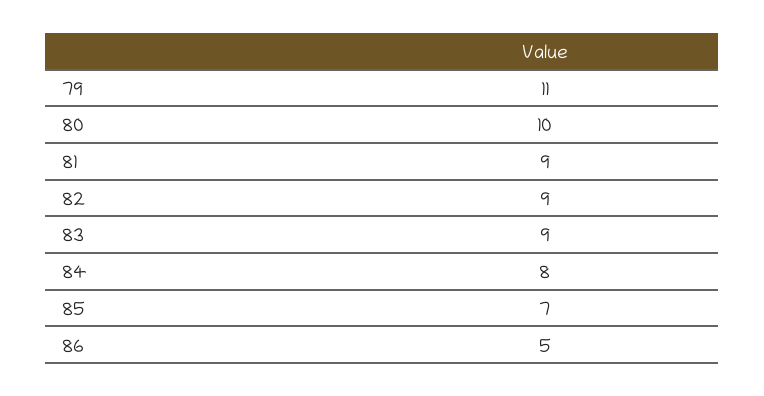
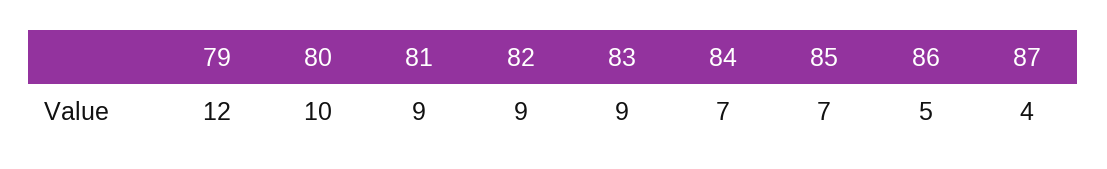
79: 11 -> 12
84: 8 -> 7
87: none -> 4

